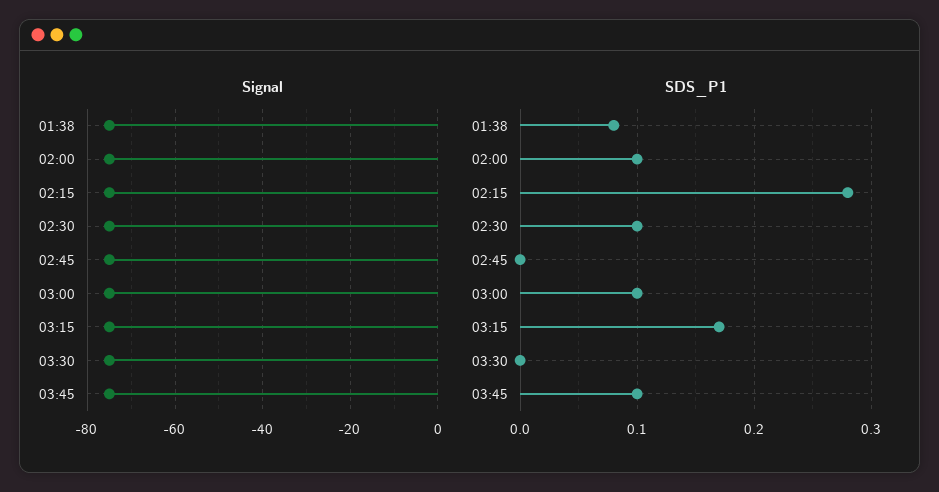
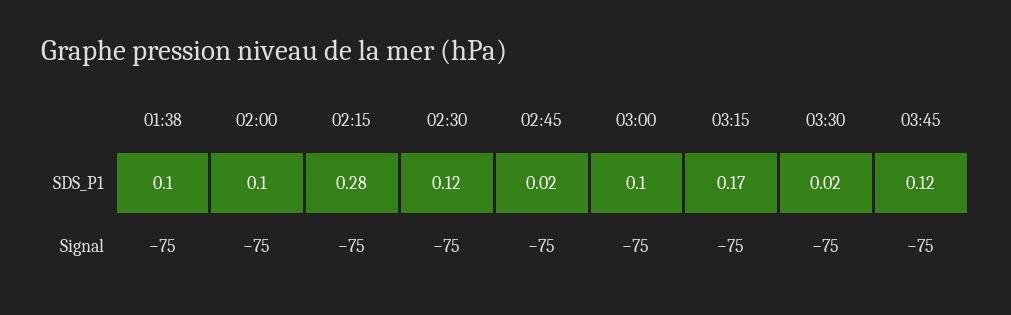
SDS_P1, 01:38: 0.08 -> 0.1
SDS_P1, 02:30: 0.1 -> 0.12
SDS_P1, 02:45: 0 -> 0.02
SDS_P1, 03:30: 0 -> 0.02
SDS_P1, 03:45: 0.1 -> 0.12

